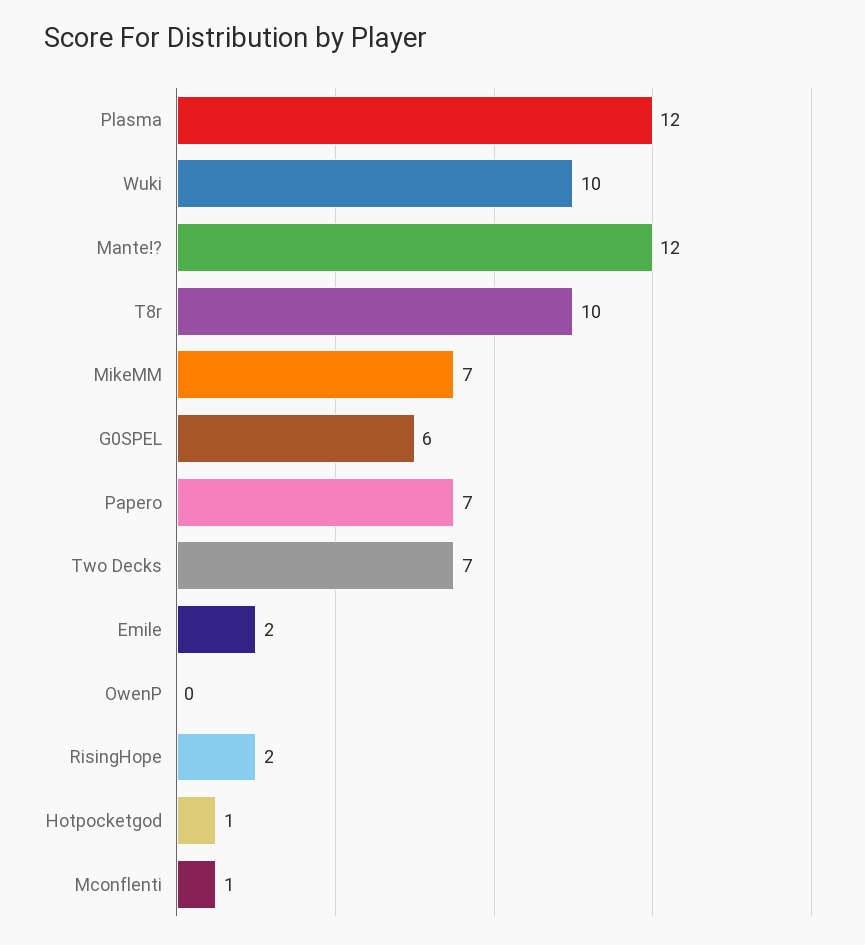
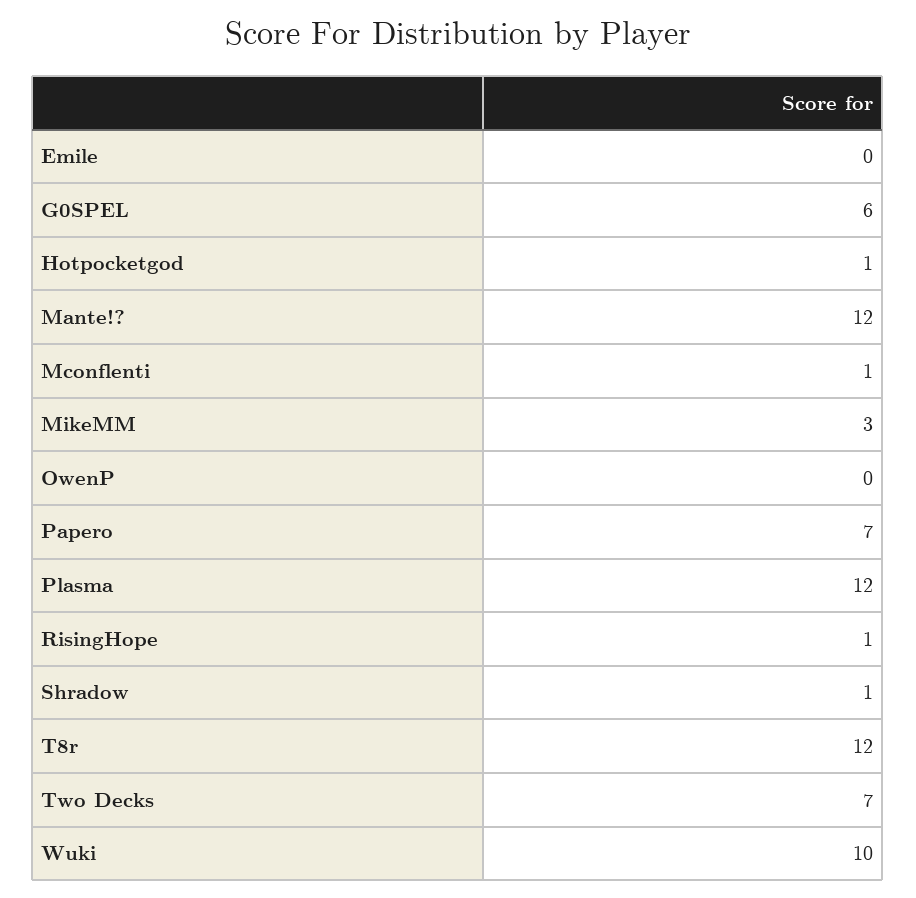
T8r: 10 -> 12
MikeMM: 7 -> 3
Emile: 2 -> 0
RisingHope: 2 -> 1
Shradow: none -> 1

